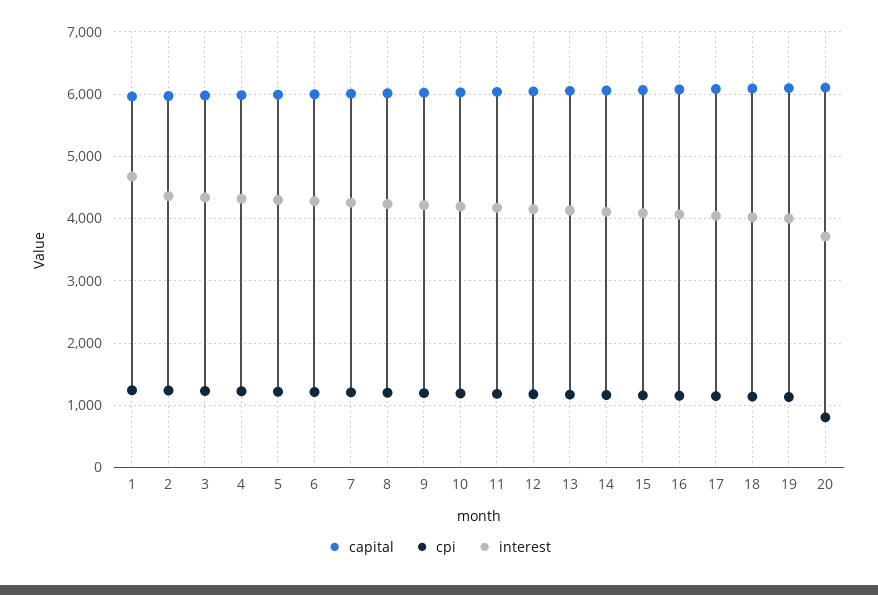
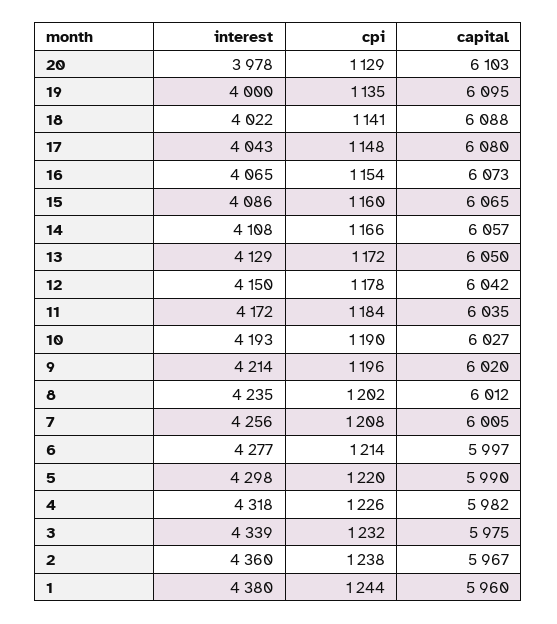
interest, 1: 4700 -> 4380
cpi, 20: 800 -> 1129
interest, 20: 3700 -> 3978

